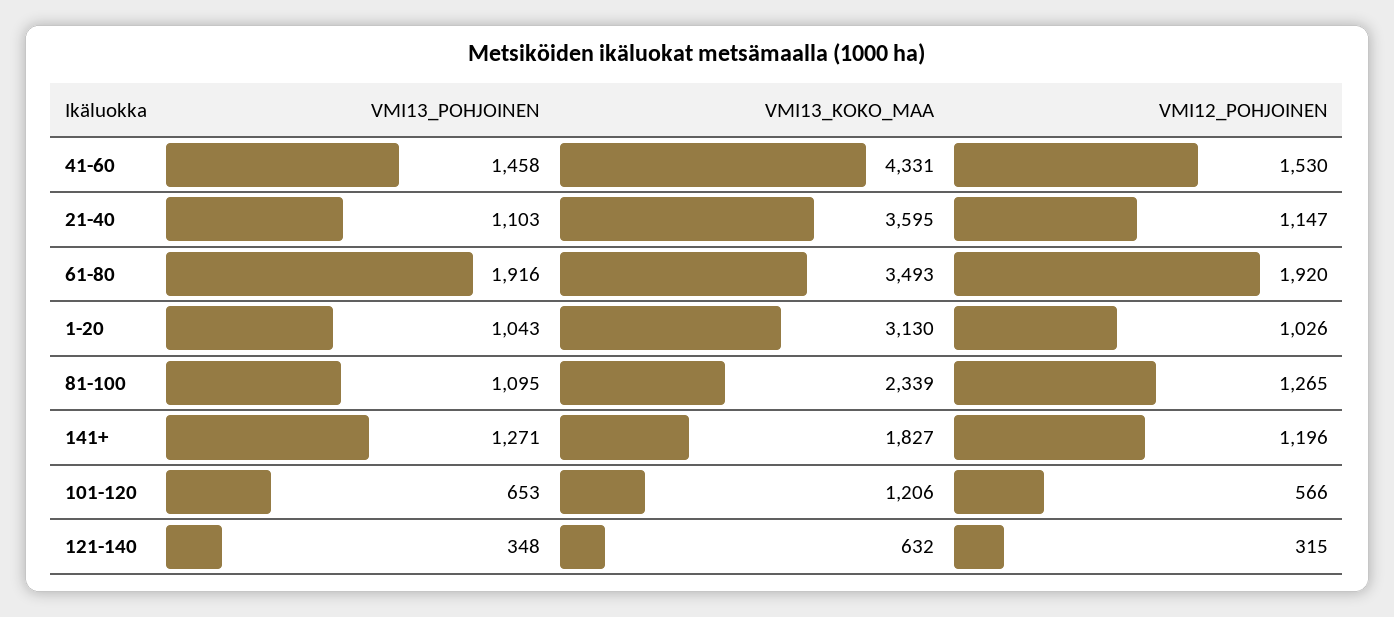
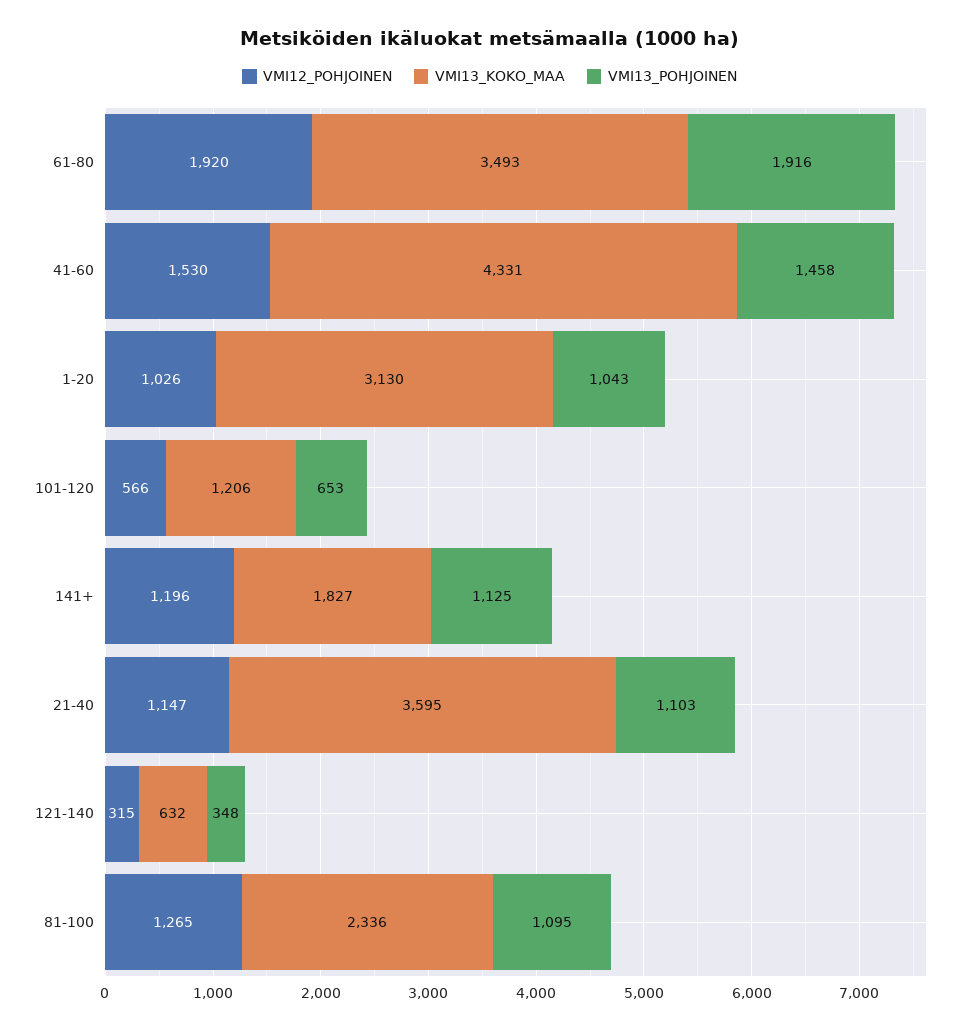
VMI13_KOKO_MAA, 81-100: 2339 -> 2336
VMI13_POHJOINEN, 141+: 1271 -> 1125

